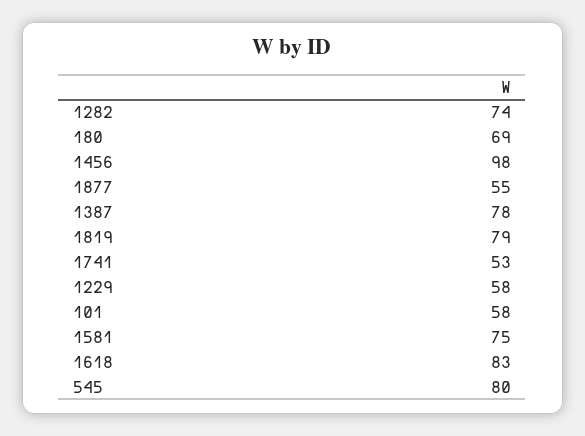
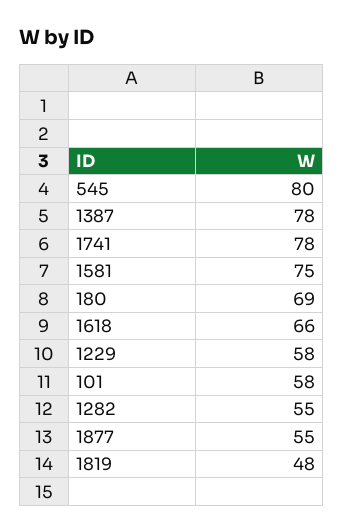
1282: 74 -> 55
1456: 98 -> none
1819: 79 -> 48
1741: 53 -> 78
1618: 83 -> 66

